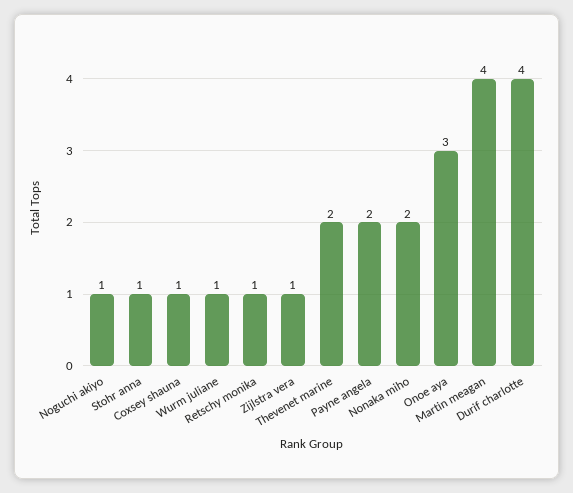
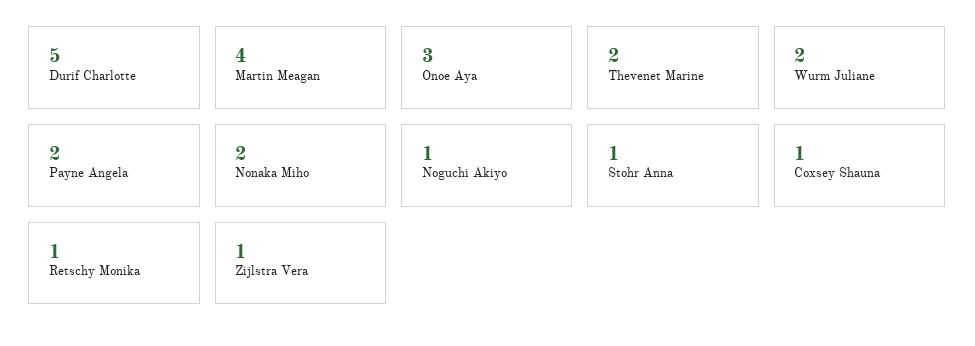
Wurm juliane: 1 -> 2
Durif charlotte: 4 -> 5

